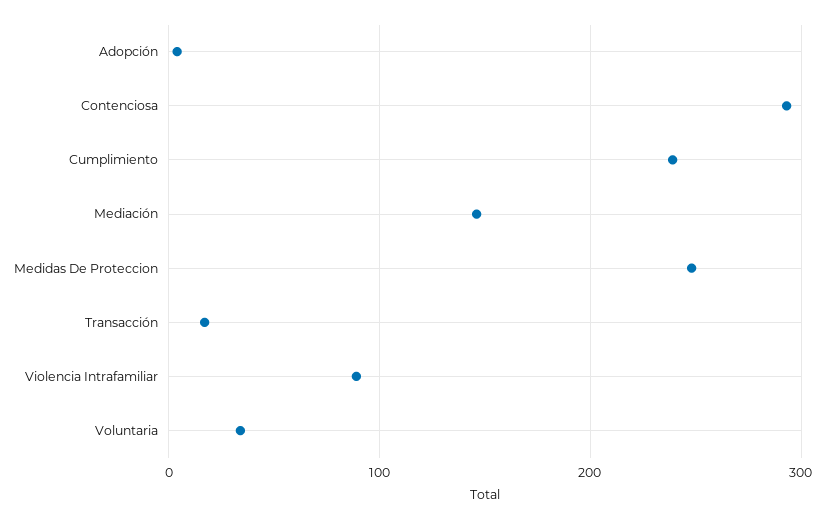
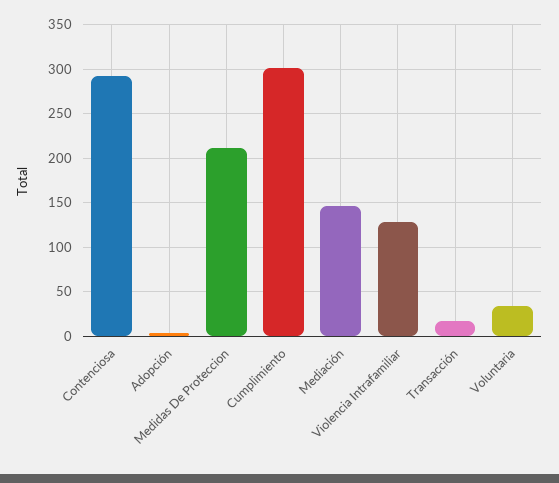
Cumplimiento: 240 -> 300
Medidas De Proteccion: 250 -> 210
Violencia Intrafamiliar: 90 -> 130

